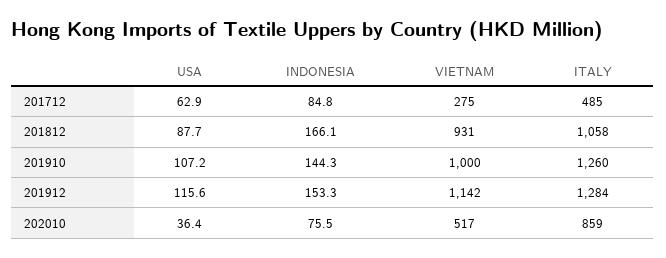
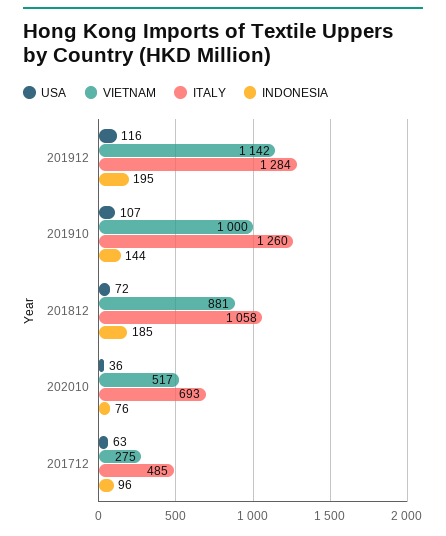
INDONESIA, 201712: 84.8 -> 96
USA, 201812: 87.7 -> 72
INDONESIA, 201812: 166.1 -> 185
VIETNAM, 201812: 931 -> 881
INDONESIA, 201912: 153.3 -> 195
ITALY, 202010: 859 -> 693

